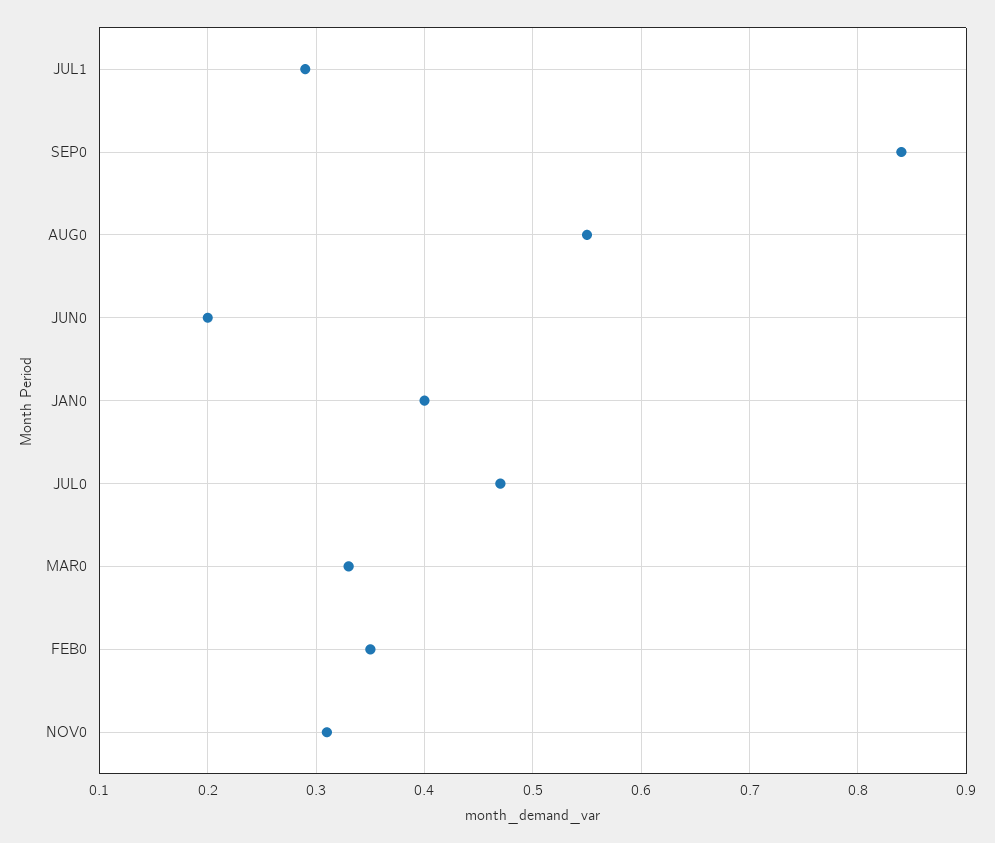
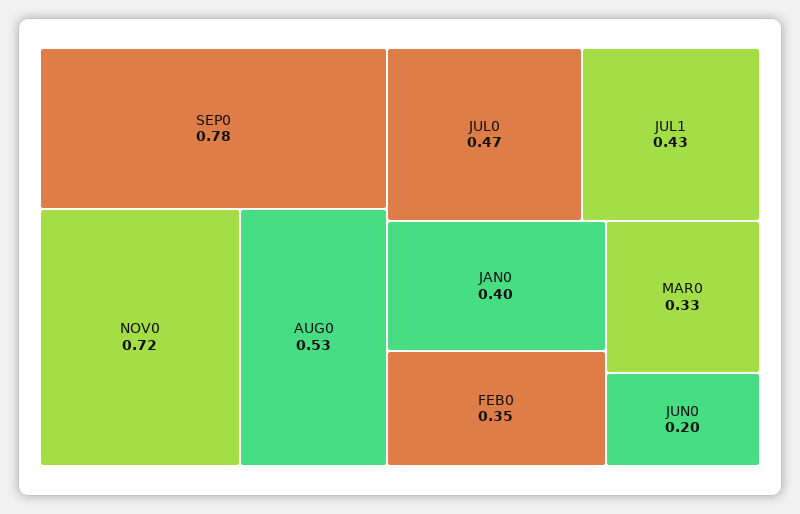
JUL1: 0.29 -> 0.43
SEP0: 0.84 -> 0.78
AUG0: 0.55 -> 0.53
NOV0: 0.31 -> 0.72

